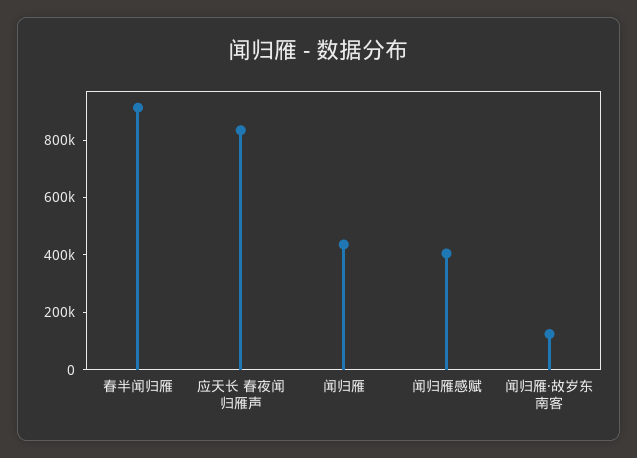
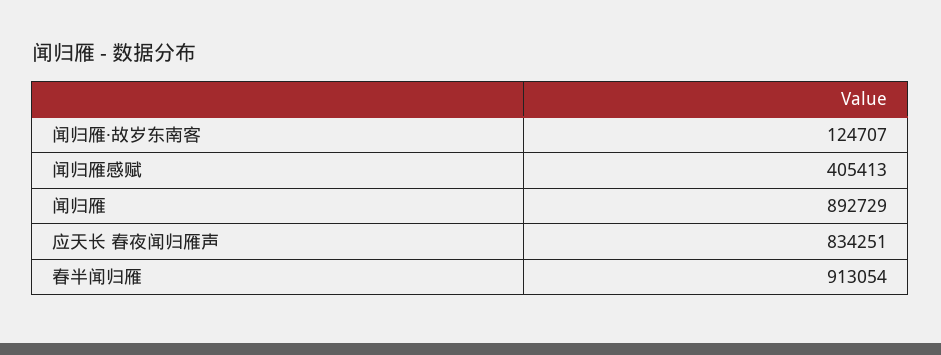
闻归雁: 450000 -> 892729

